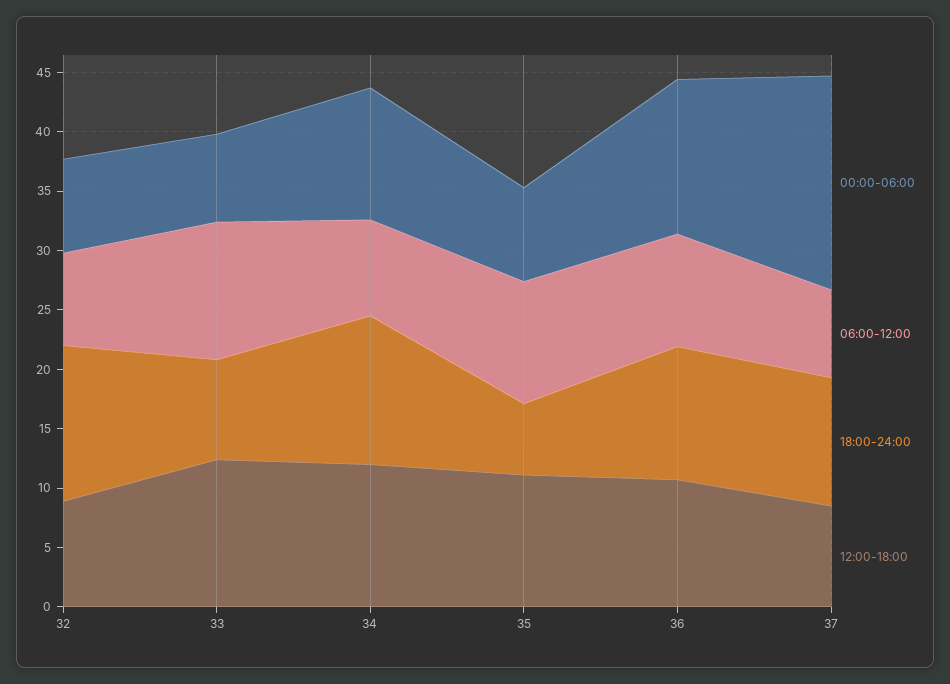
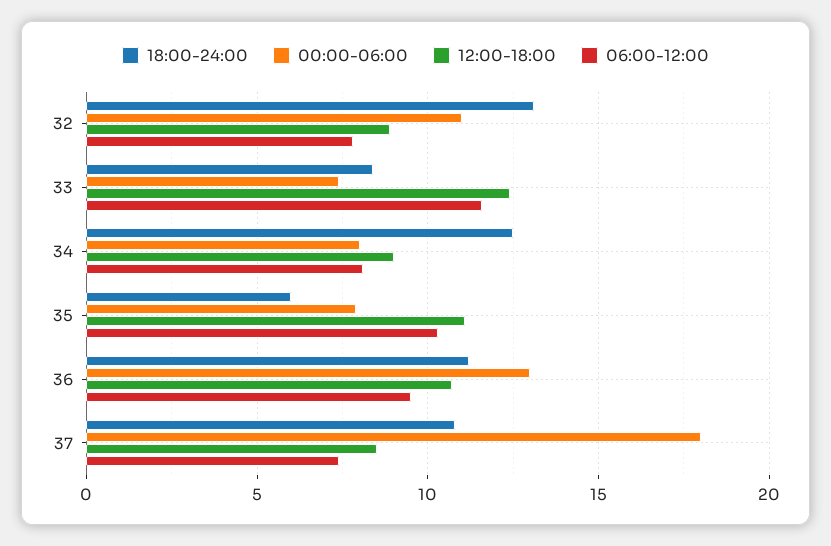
00:00-06:00, 32: 8 -> 11
00:00-06:00, 34: 11 -> 8
12:00-18:00, 34: 12 -> 9

